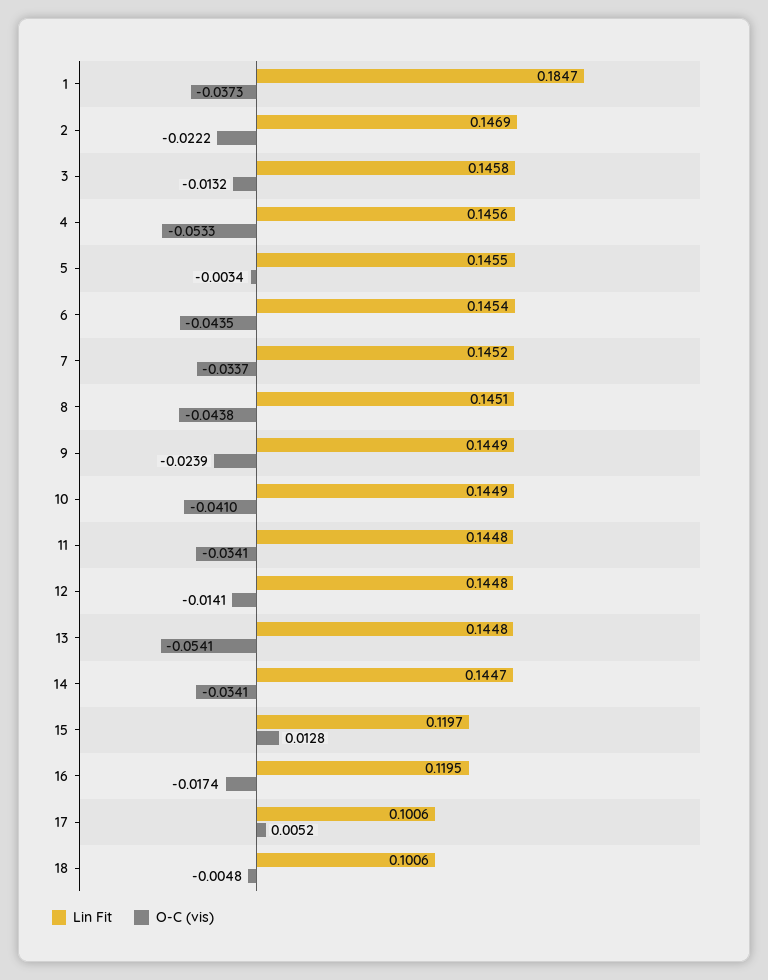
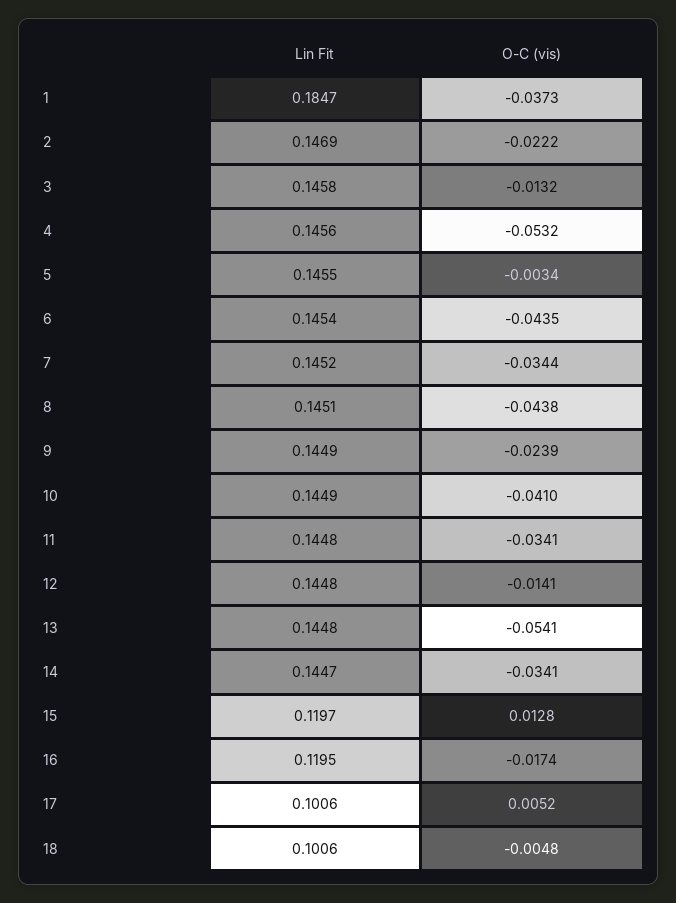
O-C (vis), 4: -0.0533 -> -0.0532
O-C (vis), 7: -0.0337 -> -0.0344

